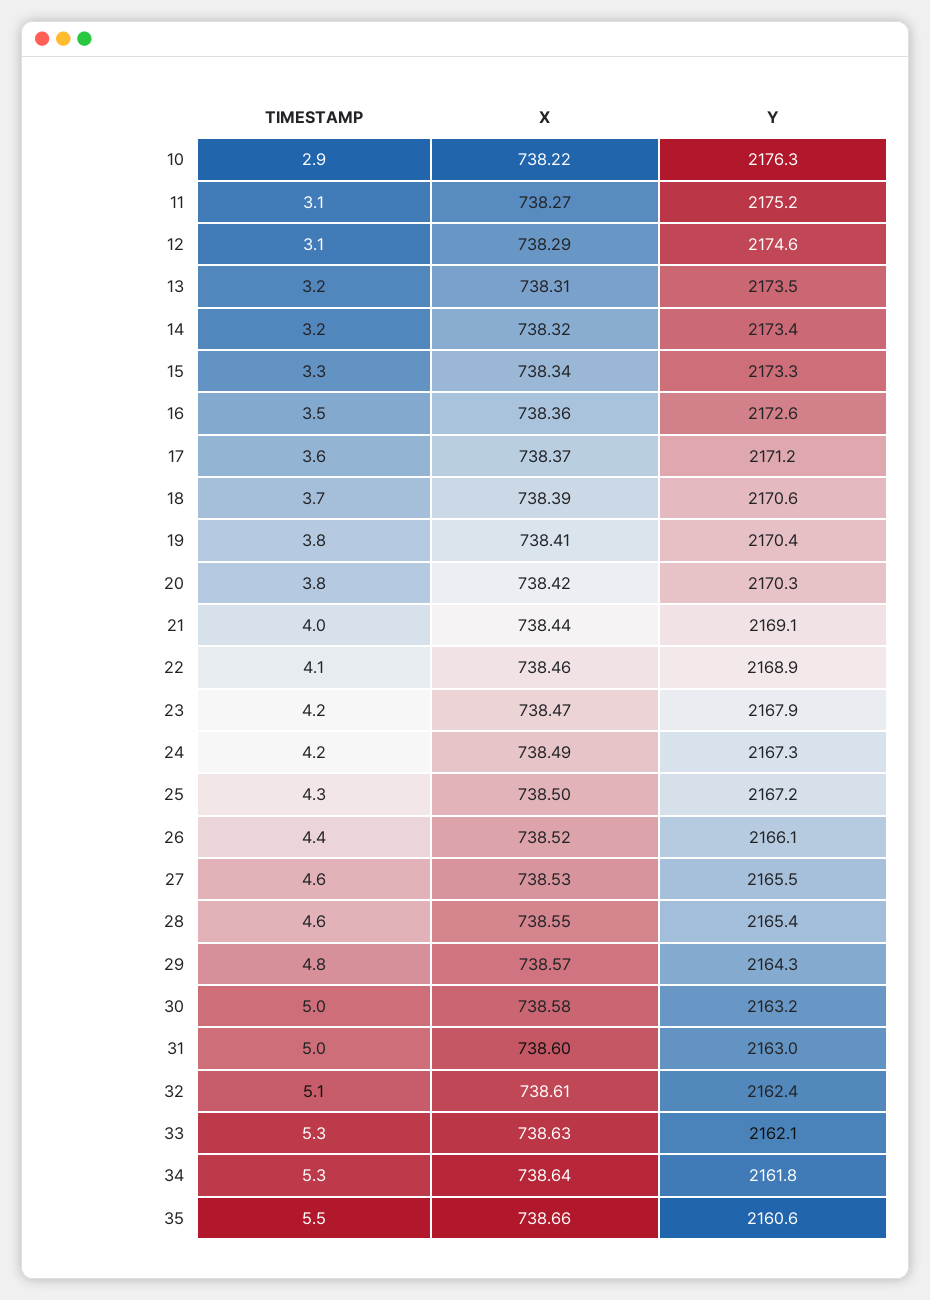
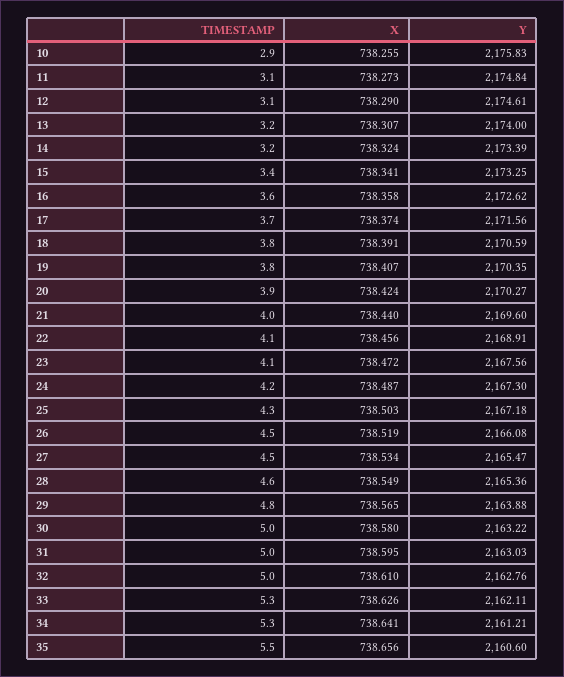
X, 10: 738.22 -> 738.255
Y, 10: 2176.3 -> 2175.83
Y, 11: 2175.2 -> 2174.84
Y, 13: 2173.5 -> 2174
TIMESTAMP, 15: 3.3 -> 3.4
TIMESTAMP, 16: 3.5 -> 3.6
TIMESTAMP, 17: 3.6 -> 3.7
Y, 17: 2171.2 -> 2171.56
TIMESTAMP, 18: 3.7 -> 3.8
TIMESTAMP, 20: 3.8 -> 3.9
Y, 21: 2169.1 -> 2169.6
TIMESTAMP, 23: 4.2 -> 4.1
Y, 23: 2167.9 -> 2167.56
TIMESTAMP, 26: 4.4 -> 4.5
TIMESTAMP, 27: 4.6 -> 4.5
Y, 29: 2164.3 -> 2163.88
TIMESTAMP, 32: 5.1 -> 5
Y, 32: 2162.4 -> 2162.76
Y, 34: 2161.8 -> 2161.21

